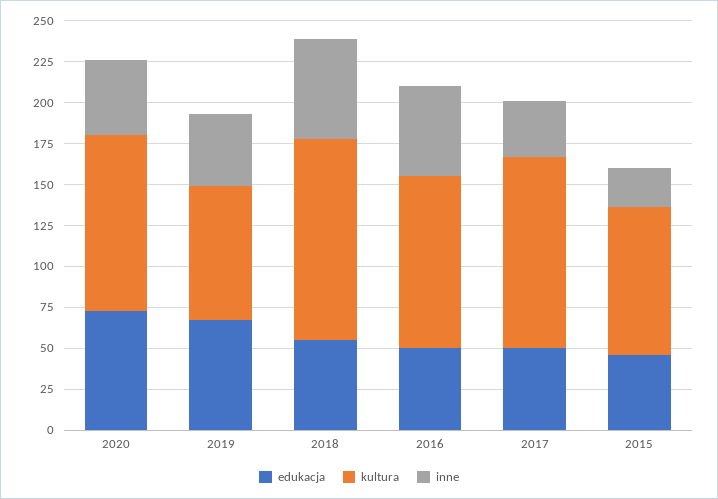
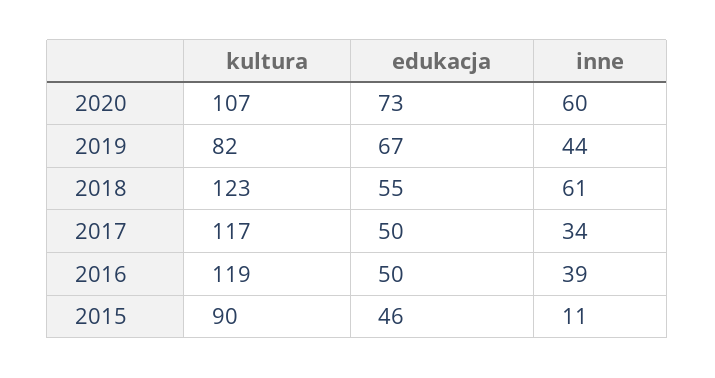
inne, 2020: 45 -> 60
kultura, 2016: 105 -> 119
inne, 2016: 55 -> 39
inne, 2015: 25 -> 11

